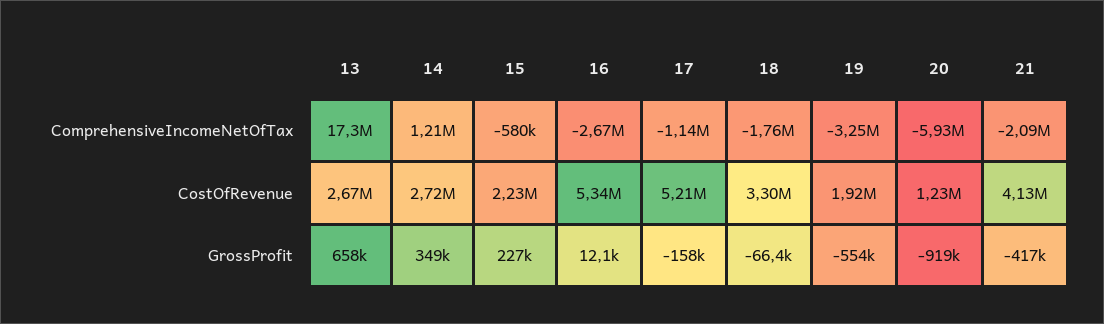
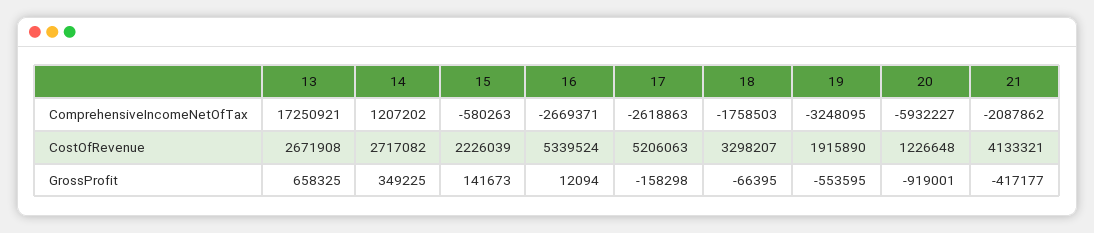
17, ComprehensiveIncomeNetOfTax: -1140000 -> -2618863
15, GrossProfit: 227000 -> 141673

